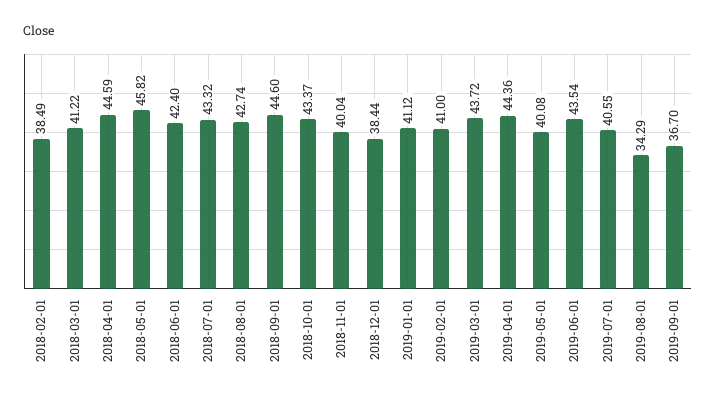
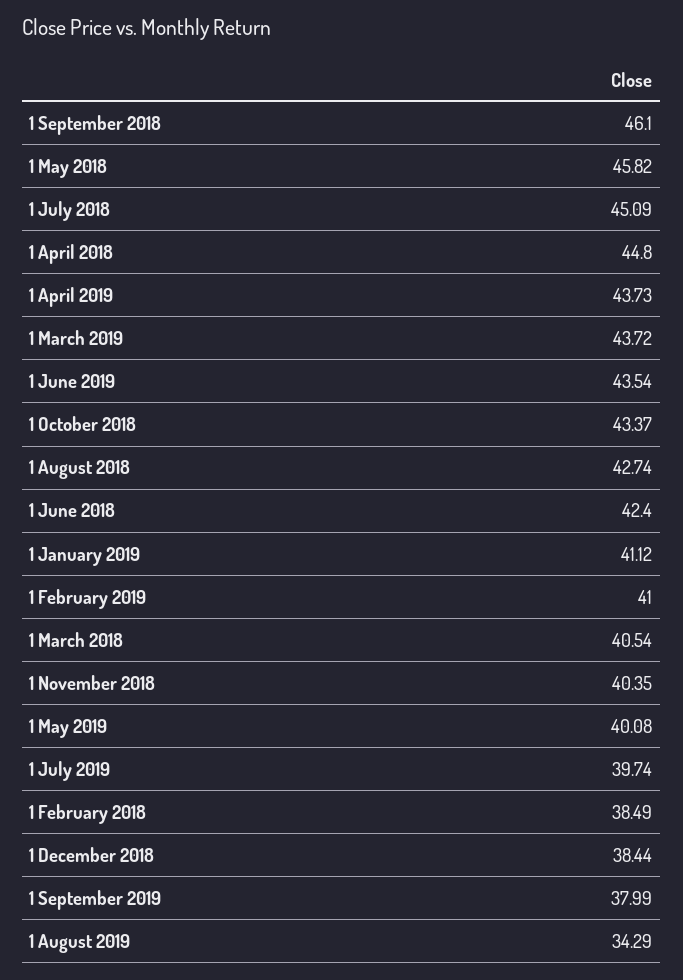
2018-03-01: 41.22 -> 40.54
2018-04-01: 44.59 -> 44.8
2018-07-01: 43.32 -> 45.09
2018-09-01: 44.6 -> 46.1
2018-11-01: 40.04 -> 40.35
2019-04-01: 44.36 -> 43.73
2019-07-01: 40.55 -> 39.74
2019-09-01: 36.7 -> 37.99

